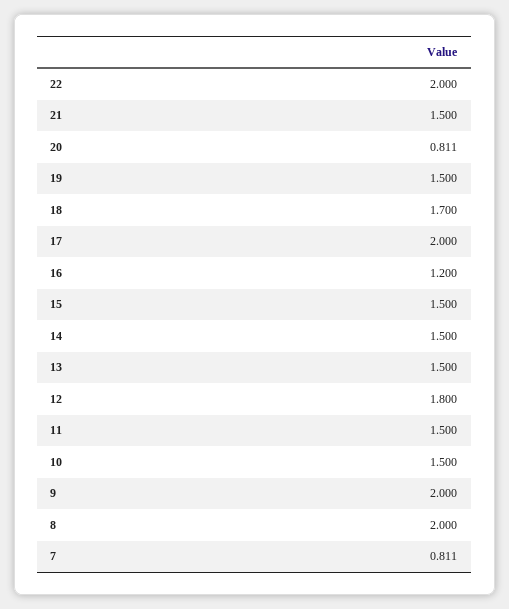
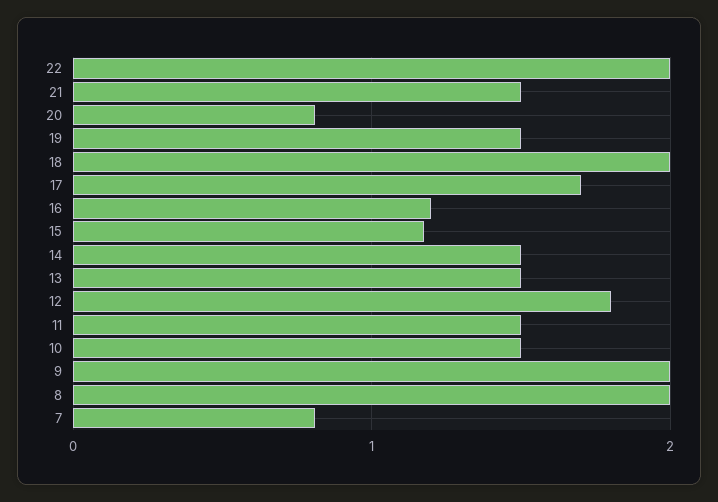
18: 1.7 -> 2
17: 2 -> 1.7
15: 1.5 -> 1.2

